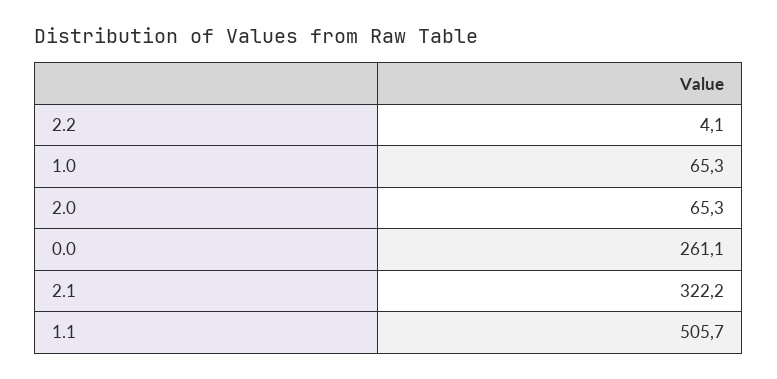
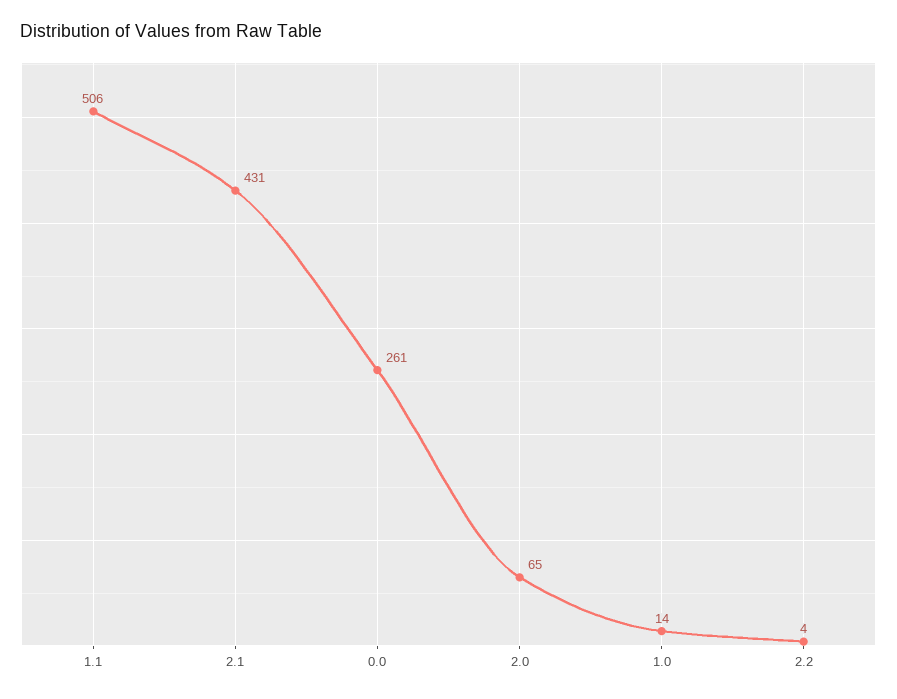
1.0: 65.3 -> 14
2.1: 322.2 -> 431

